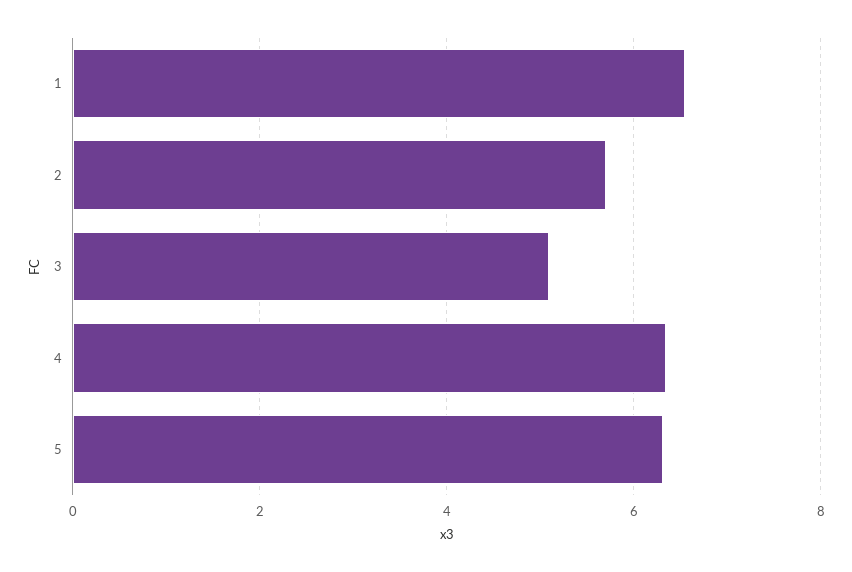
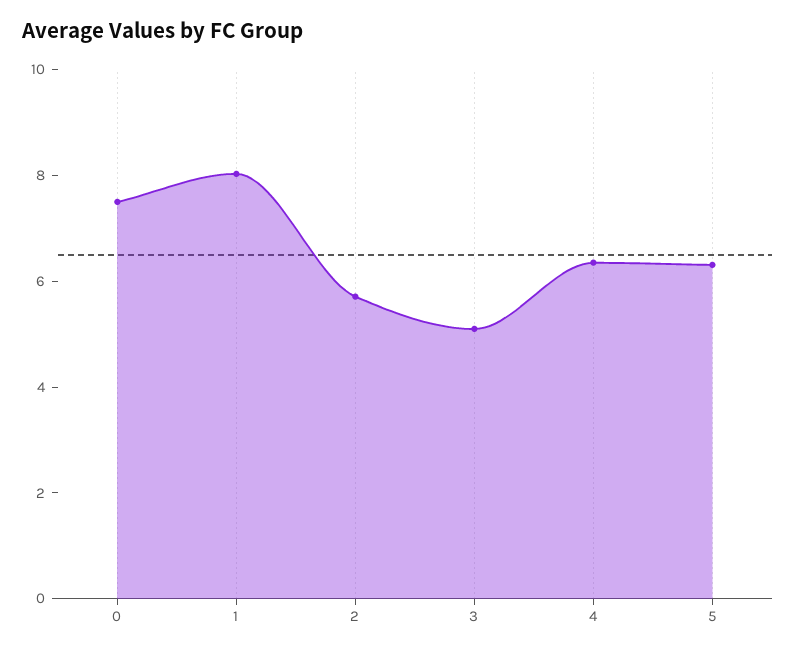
1: 6.6 -> 8
0: none -> 7.5

